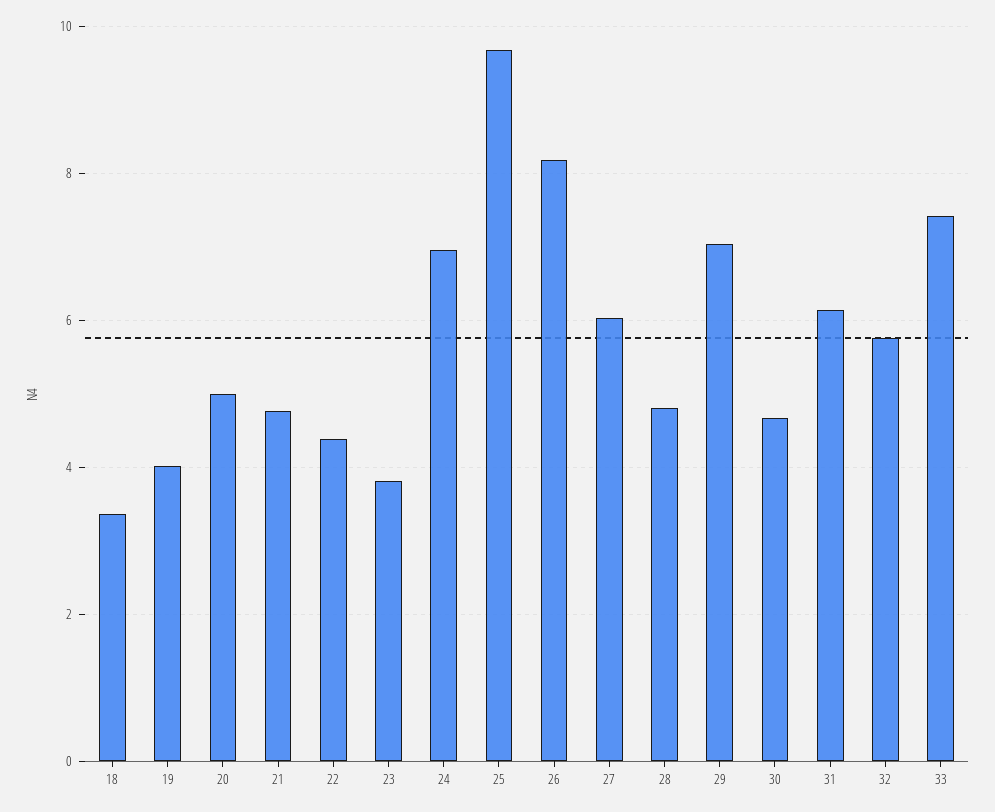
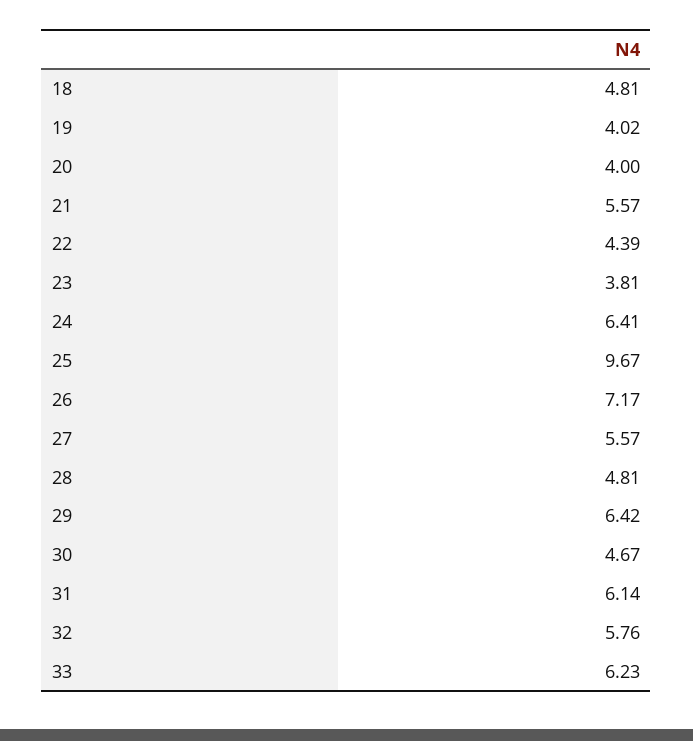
18: 3.4 -> 4.81
20: 5 -> 4
21: 4.8 -> 5.57
24: 7 -> 6.41
26: 8.2 -> 7.17
27: 6 -> 5.57
29: 7 -> 6.42
33: 7.4 -> 6.23

